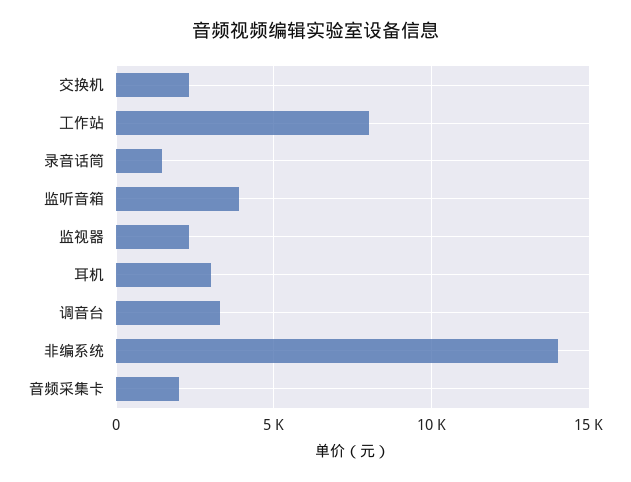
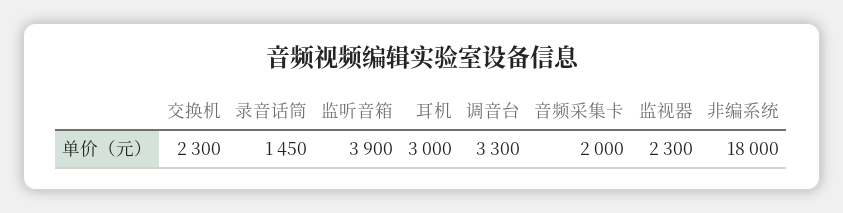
工作站: 8000 -> none
非编系统: 14000 -> 18000

